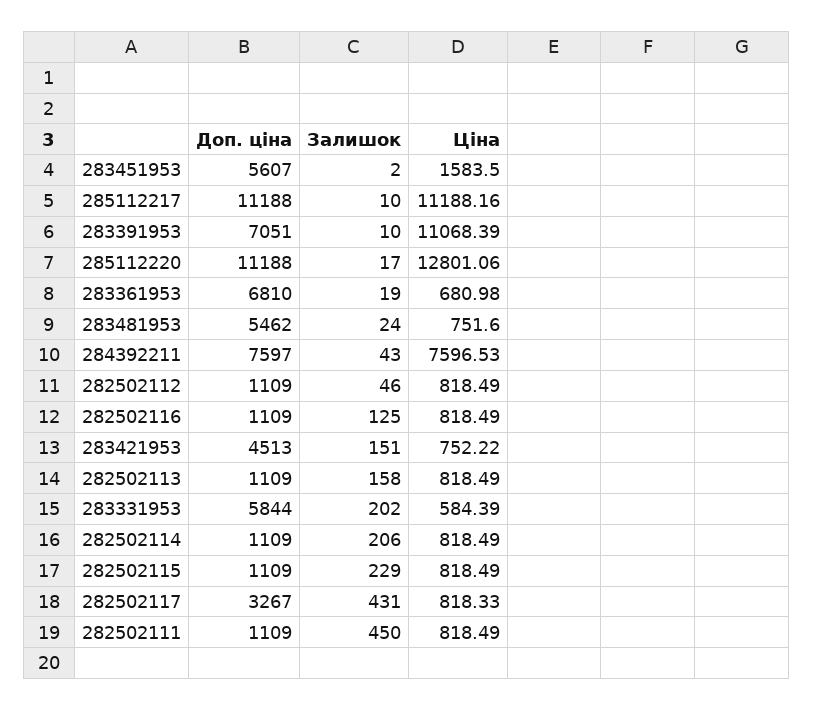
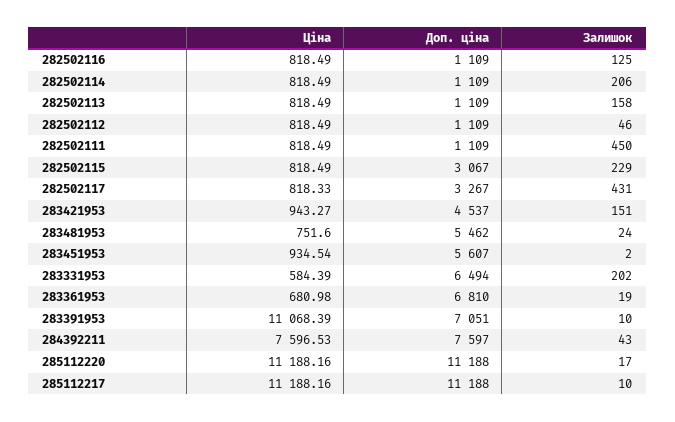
Ціна, 283451953: 1583.5 -> 934.54
Ціна, 285112220: 12801.06 -> 11188.16
Доп. ціна, 283421953: 4513 -> 4537
Ціна, 283421953: 752.22 -> 943.27
Доп. ціна, 283331953: 5844 -> 6494
Доп. ціна, 282502115: 1109 -> 3067

